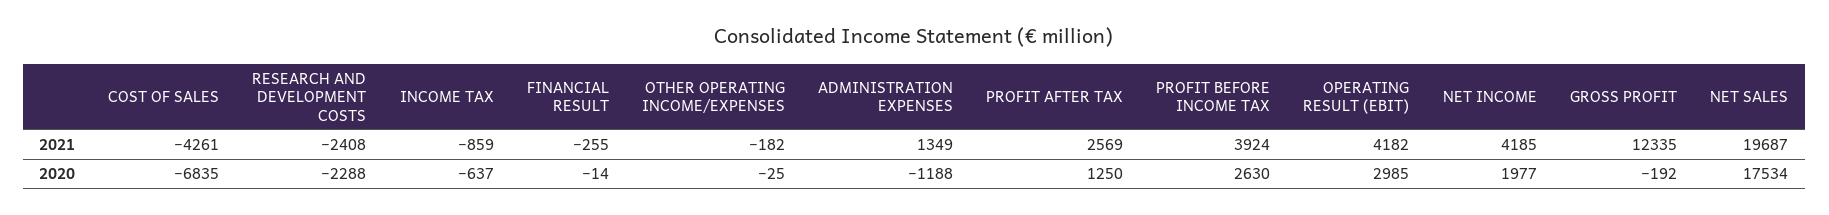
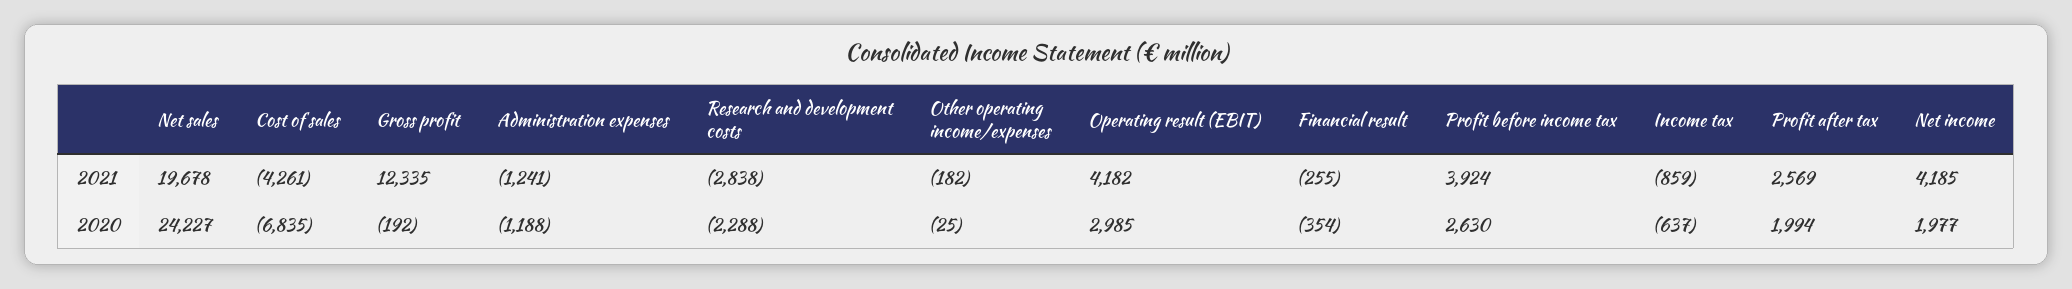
RESEARCH AND DEVELOPMENT COSTS, 2021: -2408 -> -2838
ADMINISTRATION EXPENSES, 2021: 1349 -> -1241
NET SALES, 2021: 19687 -> 19678
FINANCIAL RESULT, 2020: -14 -> -354
PROFIT AFTER TAX, 2020: 1250 -> 1994
NET SALES, 2020: 17534 -> 24227

